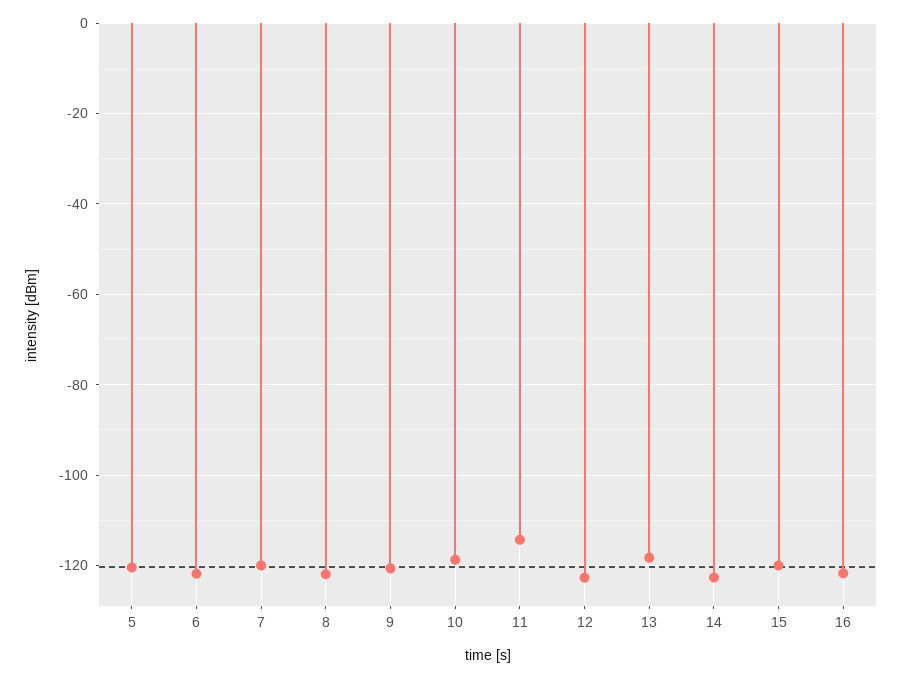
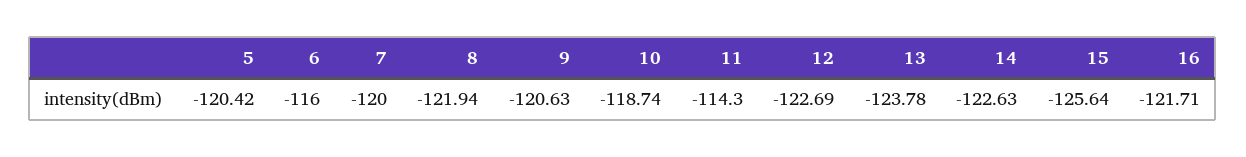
6: -122 -> -116
13: -118 -> -123.78
15: -120 -> -125.64

